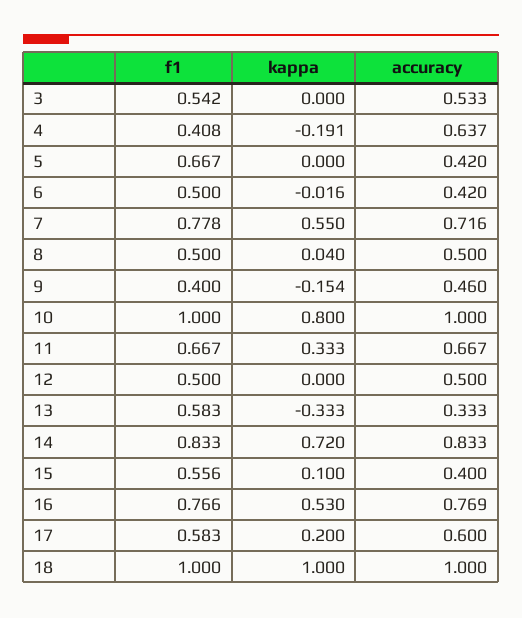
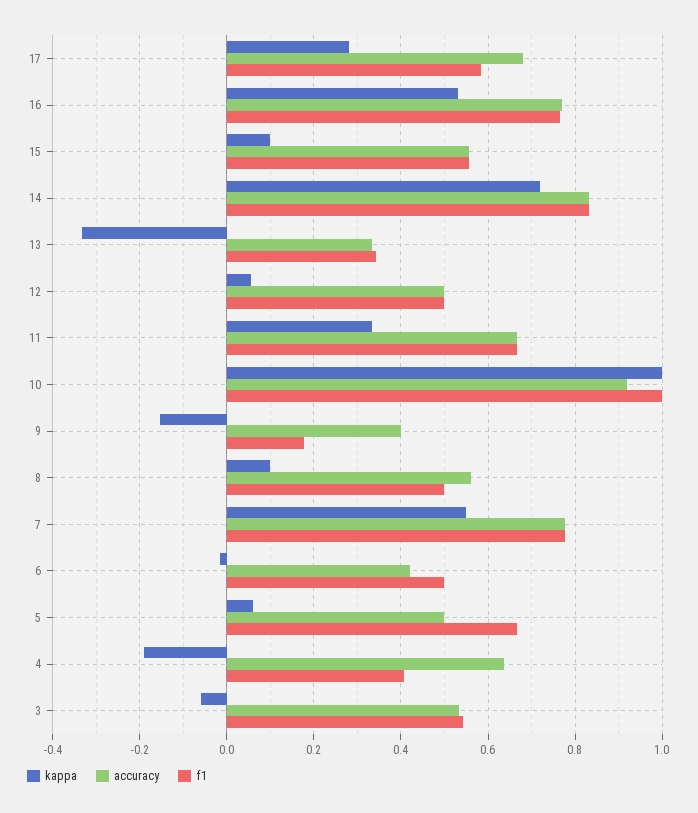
kappa, 3: 0 -> -0.06
kappa, 5: 0 -> 0.06
accuracy, 5: 0.42 -> 0.5
accuracy, 7: 0.716 -> 0.78
kappa, 8: 0.04 -> 0.1
accuracy, 8: 0.5 -> 0.56
f1, 9: 0.4 -> 0.18
accuracy, 9: 0.46 -> 0.4
kappa, 10: 0.8 -> 1
accuracy, 10: 1 -> 0.92
kappa, 12: 0 -> 0.06
f1, 13: 0.583 -> 0.34
accuracy, 15: 0.4 -> 0.56
kappa, 17: 0.2 -> 0.28
accuracy, 17: 0.6 -> 0.68
f1, 18: 1 -> none
kappa, 18: 1 -> none
accuracy, 18: 1 -> none

